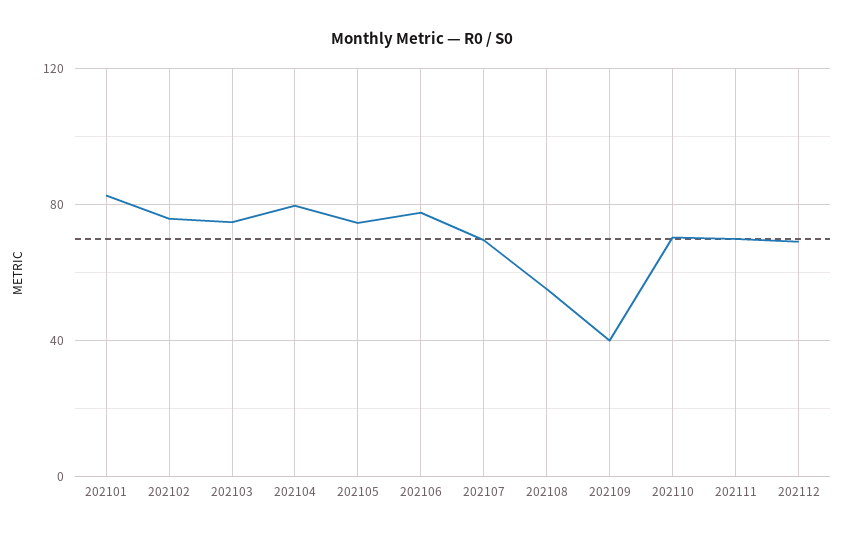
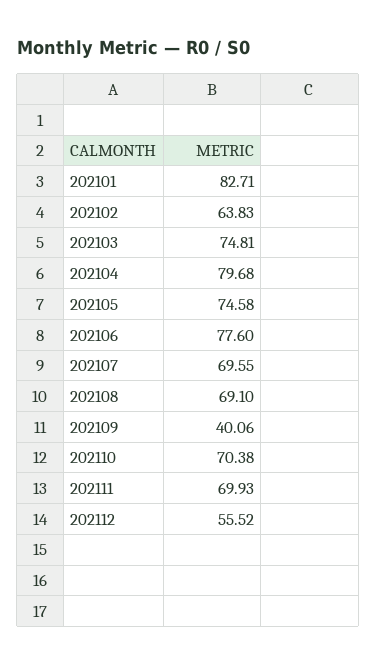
202102: 75 -> 63.83
202108: 55 -> 69.1
202112: 70 -> 55.52

